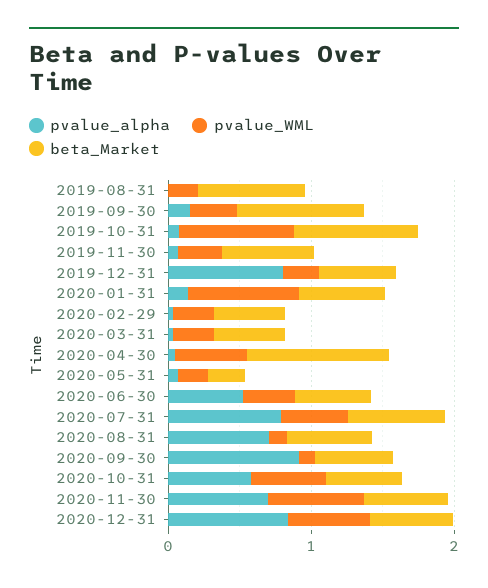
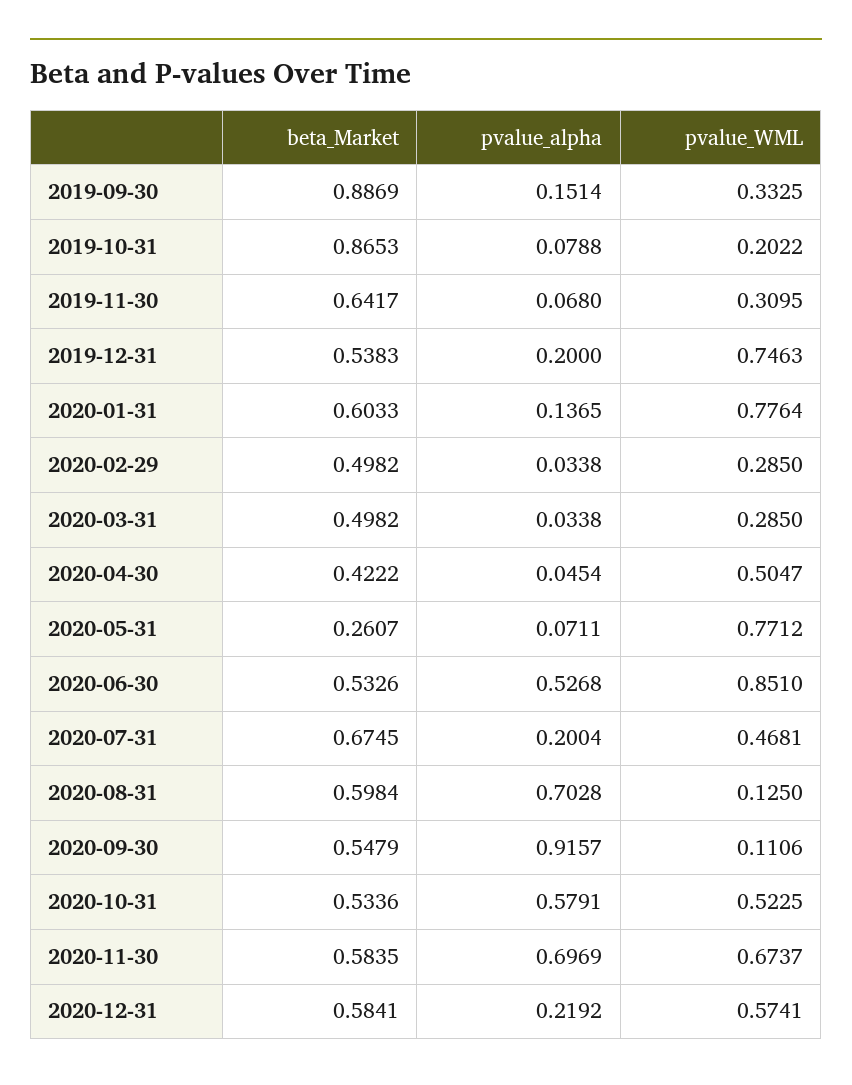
pvalue_alpha, 2019-08-31: 0 -> none
pvalue_WML, 2019-08-31: 0.2 -> none
beta_Market, 2019-08-31: 0.8 -> none
pvalue_WML, 2019-10-31: 0.8 -> 0.2022
pvalue_alpha, 2019-12-31: 0.8 -> 0.2
pvalue_WML, 2019-12-31: 0.2 -> 0.7463
beta_Market, 2020-04-30: 1 -> 0.4222
pvalue_WML, 2020-05-31: 0.2 -> 0.7712
pvalue_WML, 2020-06-30: 0.4 -> 0.851
pvalue_alpha, 2020-07-31: 0.8 -> 0.2004
pvalue_alpha, 2020-12-31: 0.8 -> 0.2192

